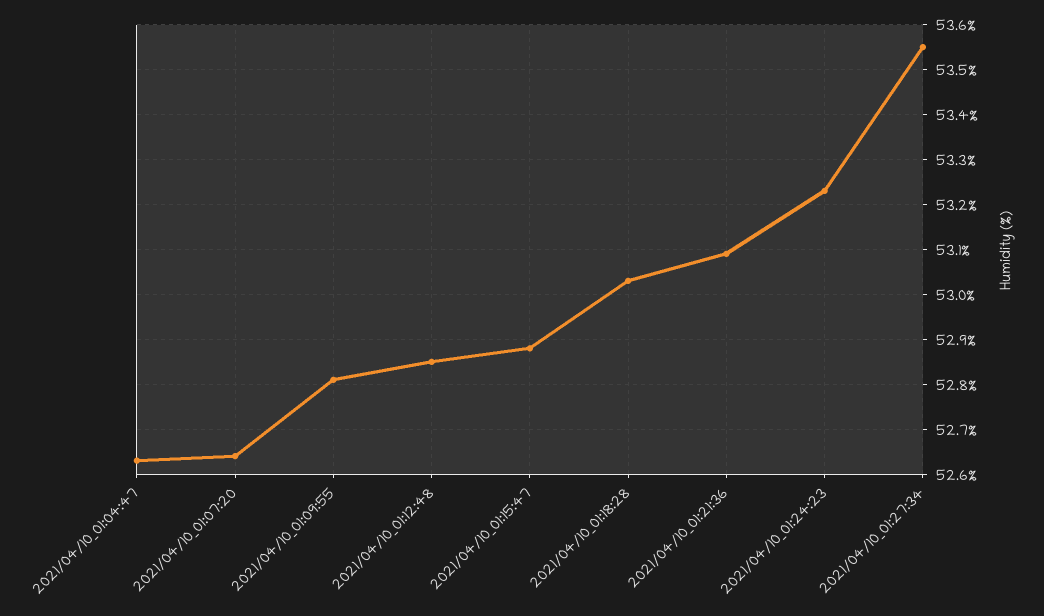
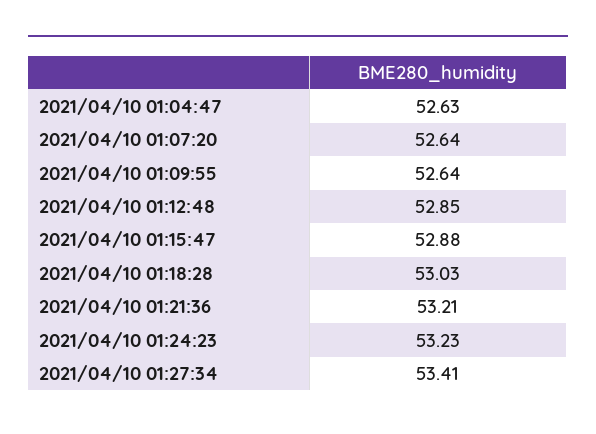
2021/04/10_01:09:55: 52.8 -> 52.64
2021/04/10_01:21:36: 53.1 -> 53.21
2021/04/10_01:27:34: 53.55 -> 53.41

